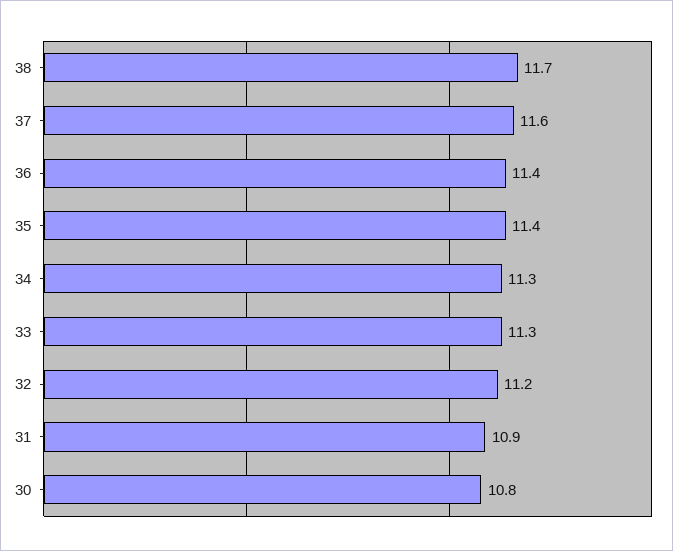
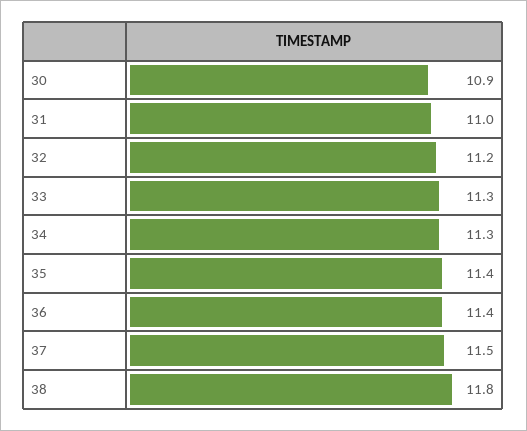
38: 11.7 -> 11.8
37: 11.6 -> 11.5
31: 10.9 -> 11
30: 10.8 -> 10.9

